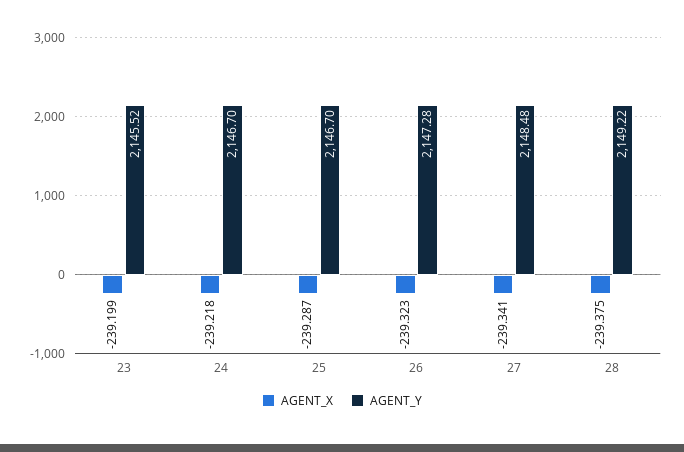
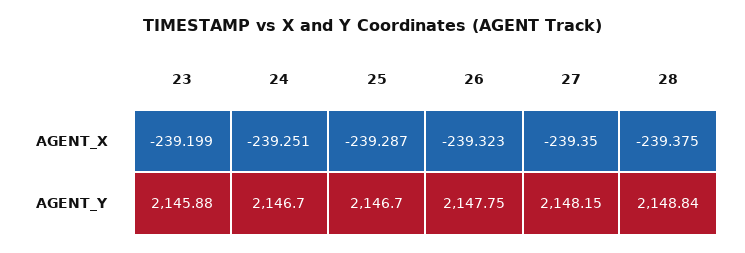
AGENT_Y, 23: 2145.52 -> 2145.88
AGENT_X, 24: -239.218 -> -239.251
AGENT_Y, 26: 2147.28 -> 2147.75
AGENT_X, 27: -239.341 -> -239.35
AGENT_Y, 27: 2148.48 -> 2148.15
AGENT_Y, 28: 2149.22 -> 2148.84

